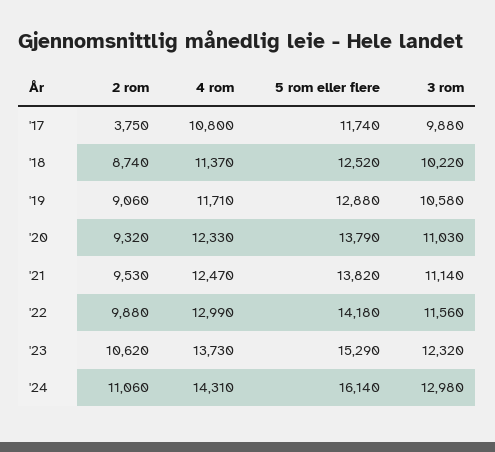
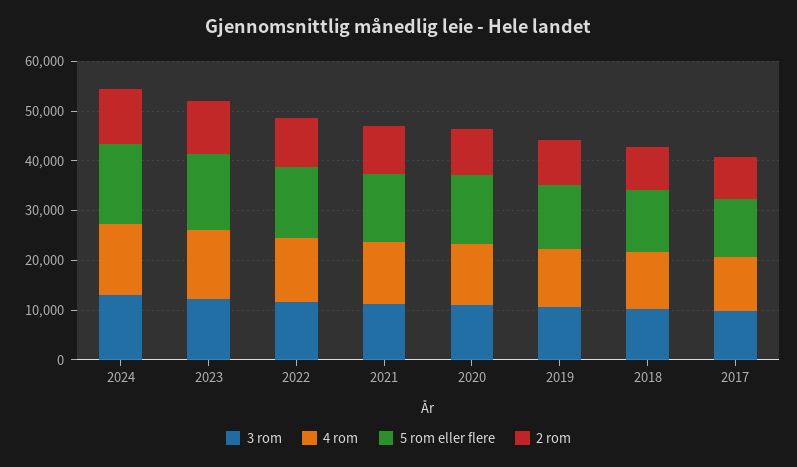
2 rom, '17: 3750 -> 8000

